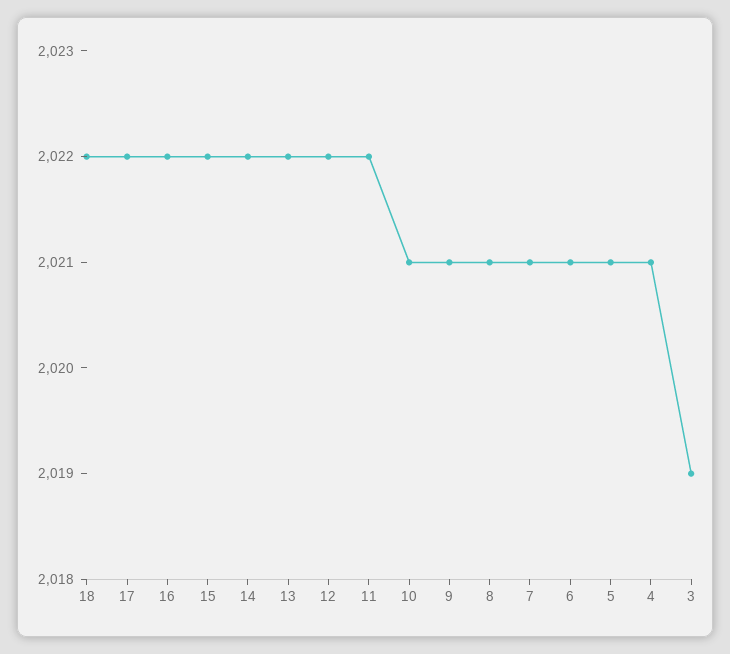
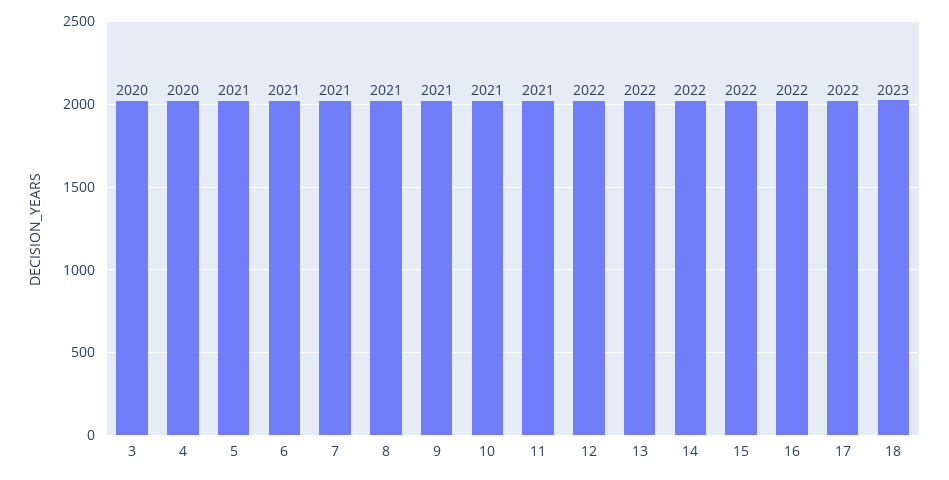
18: 2022 -> 2023
11: 2022 -> 2021
4: 2021 -> 2020
3: 2019 -> 2020

